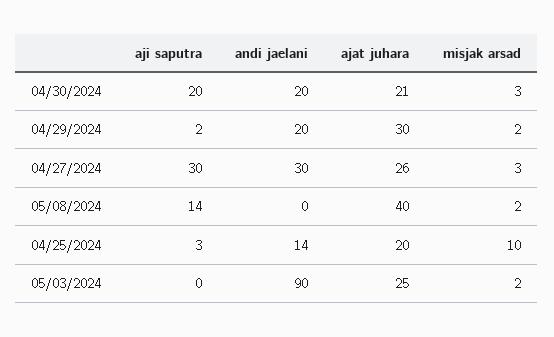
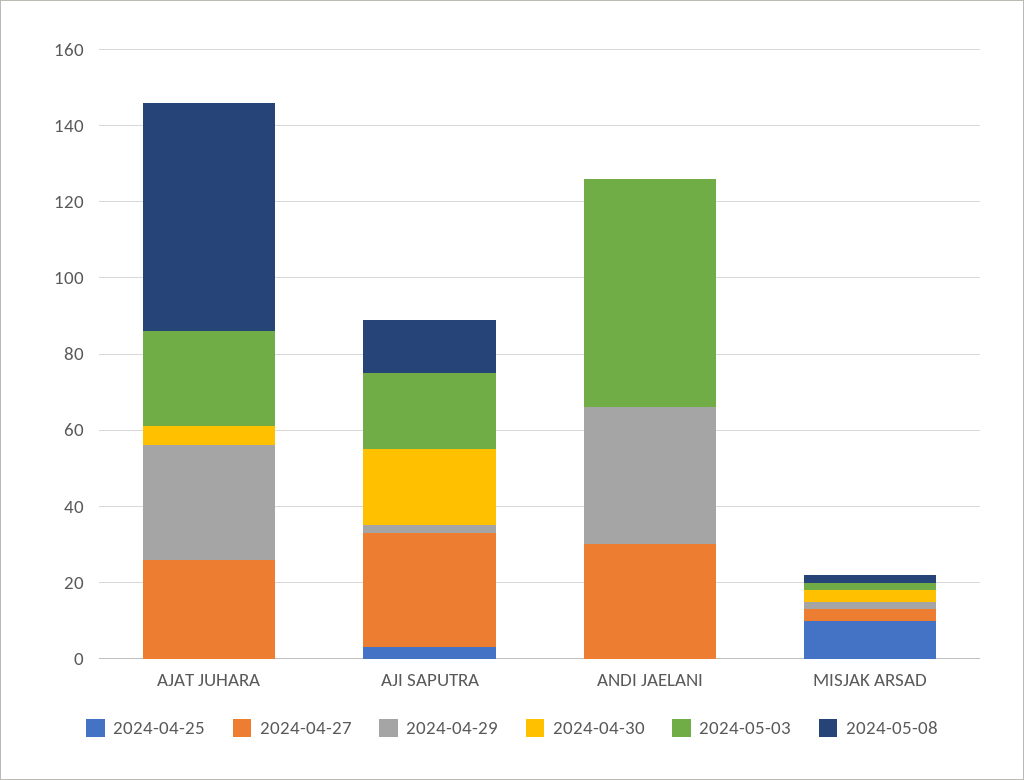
04/30/2024, andi jaelani: 20 -> 0
04/30/2024, ajat juhara: 21 -> 5
04/29/2024, andi jaelani: 20 -> 35
05/08/2024, ajat juhara: 40 -> 60
04/25/2024, andi jaelani: 14 -> 0
04/25/2024, ajat juhara: 20 -> 0
05/03/2024, aji saputra: 0 -> 20
05/03/2024, andi jaelani: 90 -> 60

